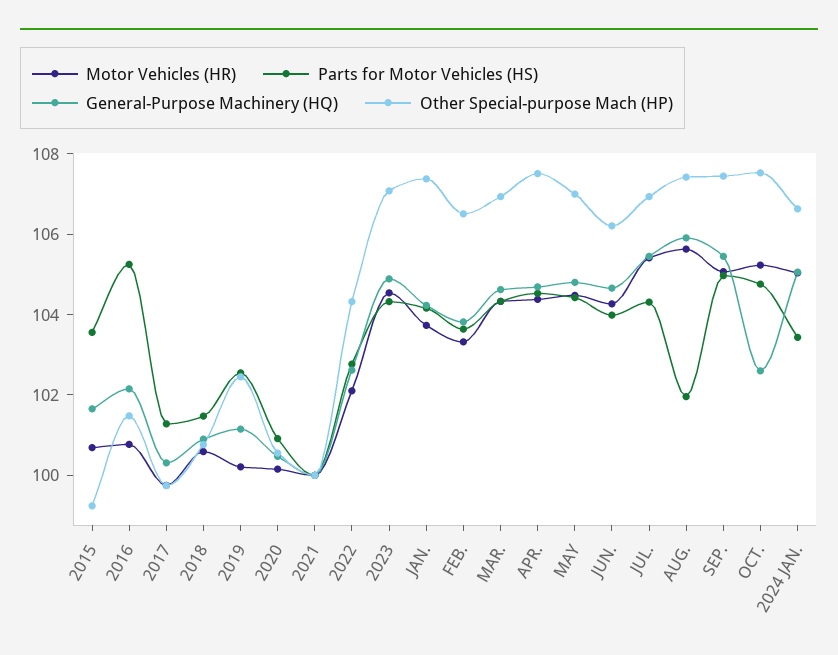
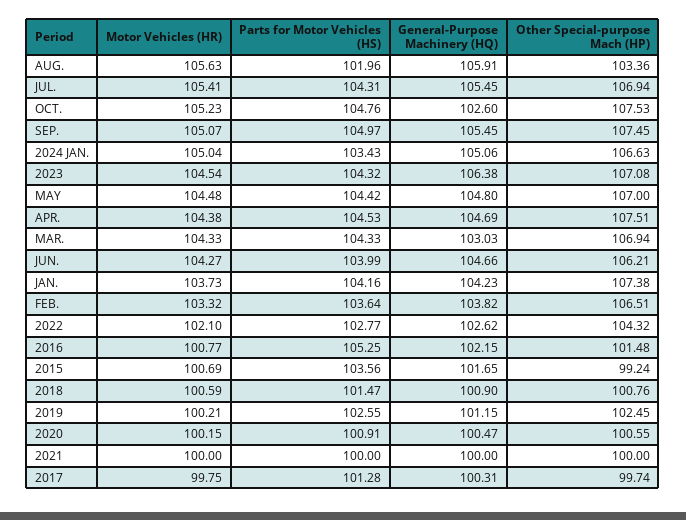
General-Purpose Machinery (HQ), 2023: 105 -> 106.38
General-Purpose Machinery (HQ), MAR.: 104.5 -> 103.03
Other Special-purpose Mach (HP), AUG.: 107.5 -> 103.36

